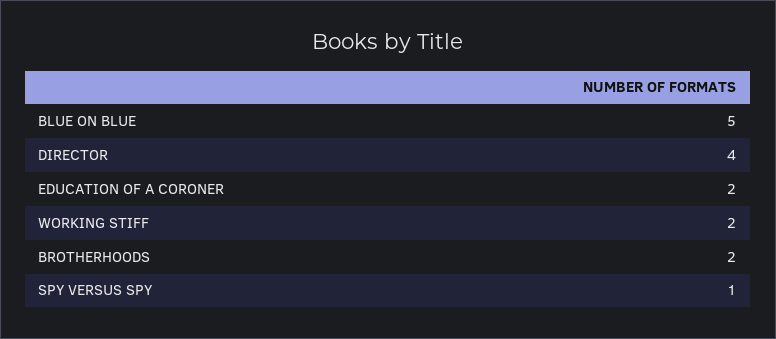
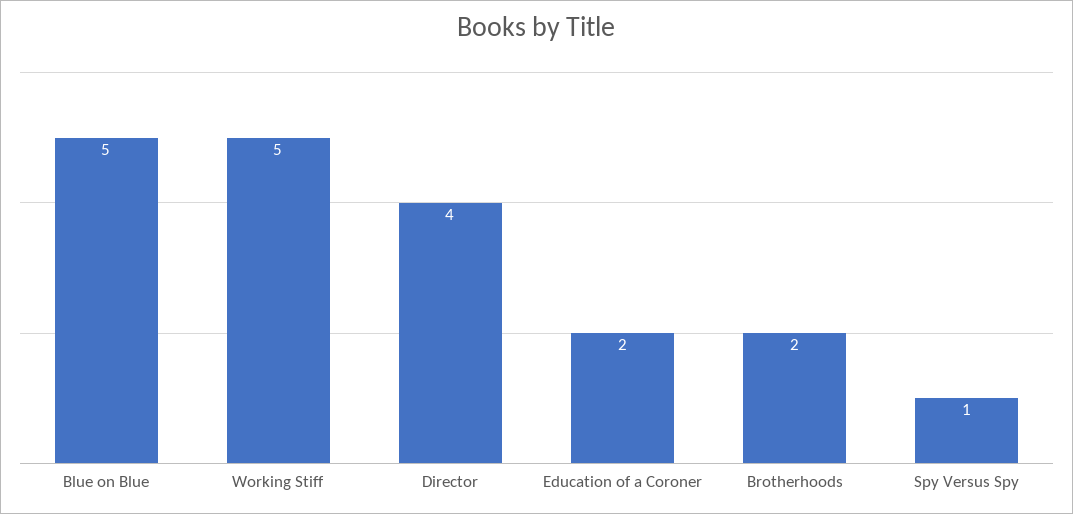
WORKING STIFF: 2 -> 5

